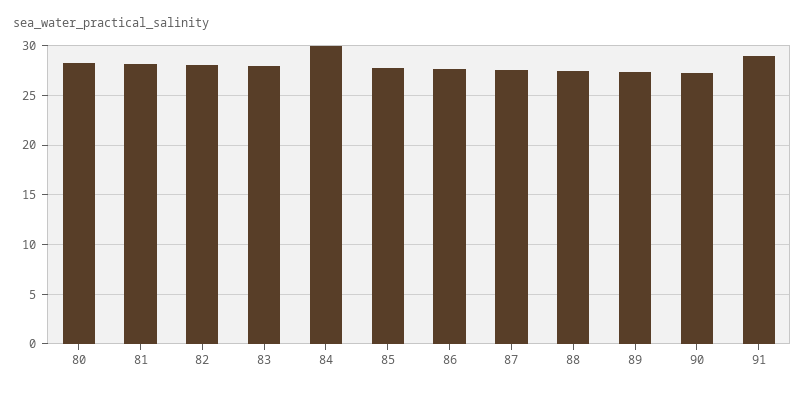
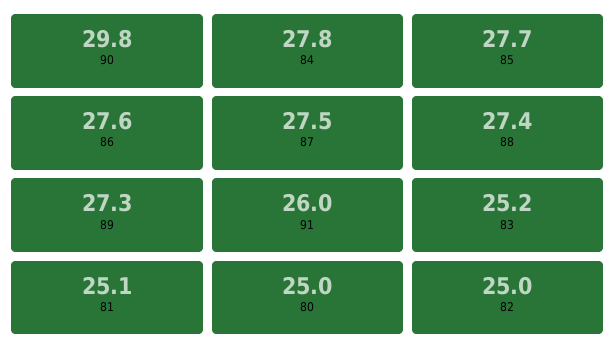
80: 28 -> 25
81: 28 -> 25.1
82: 28 -> 25
83: 28 -> 25.2
84: 30 -> 27.8
90: 27 -> 29.8
91: 29 -> 26

